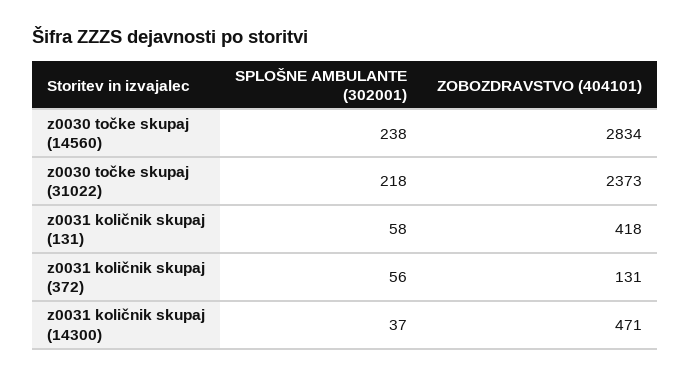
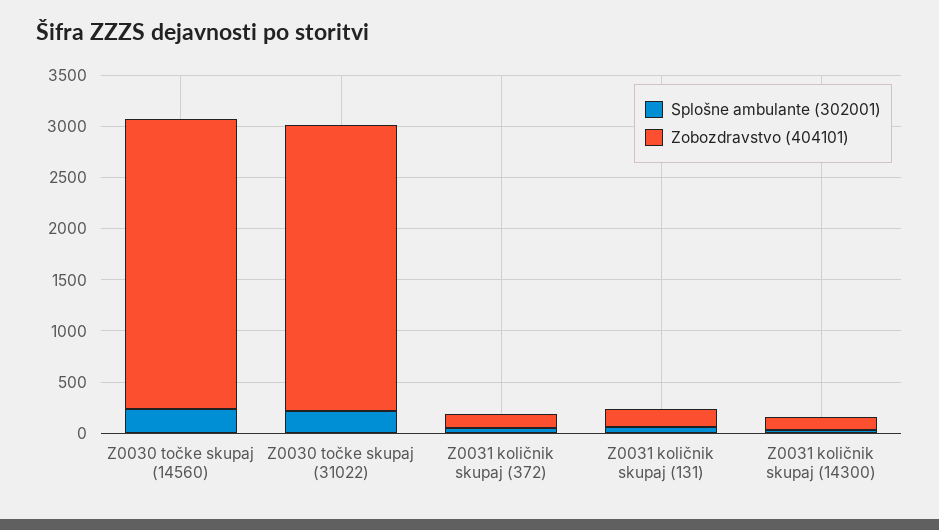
ZOBOZDRAVSTVO (404101), z0030 točke skupaj (31022): 2373 -> 2800
ZOBOZDRAVSTVO (404101), z0031 količnik skupaj (131): 418 -> 200
ZOBOZDRAVSTVO (404101), z0031 količnik skupaj (14300): 471 -> 100

